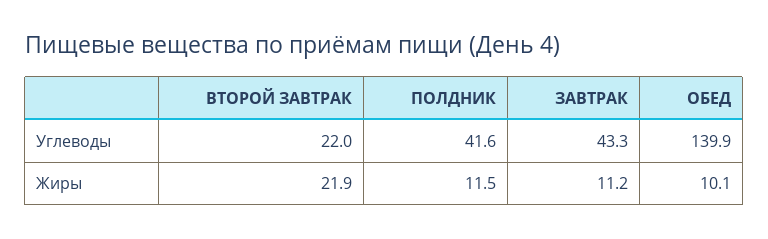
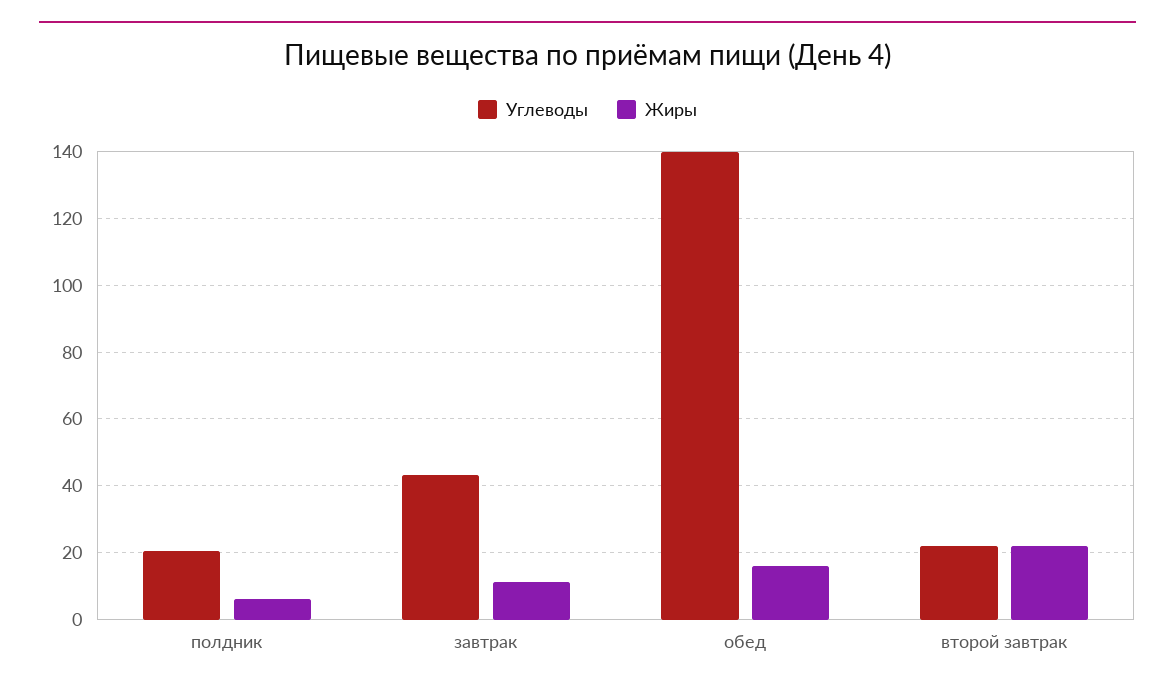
Углеводы, ПОЛДНИК: 41.6 -> 20
Жиры, ПОЛДНИК: 11.5 -> 6
Жиры, ОБЕД: 10.1 -> 16

